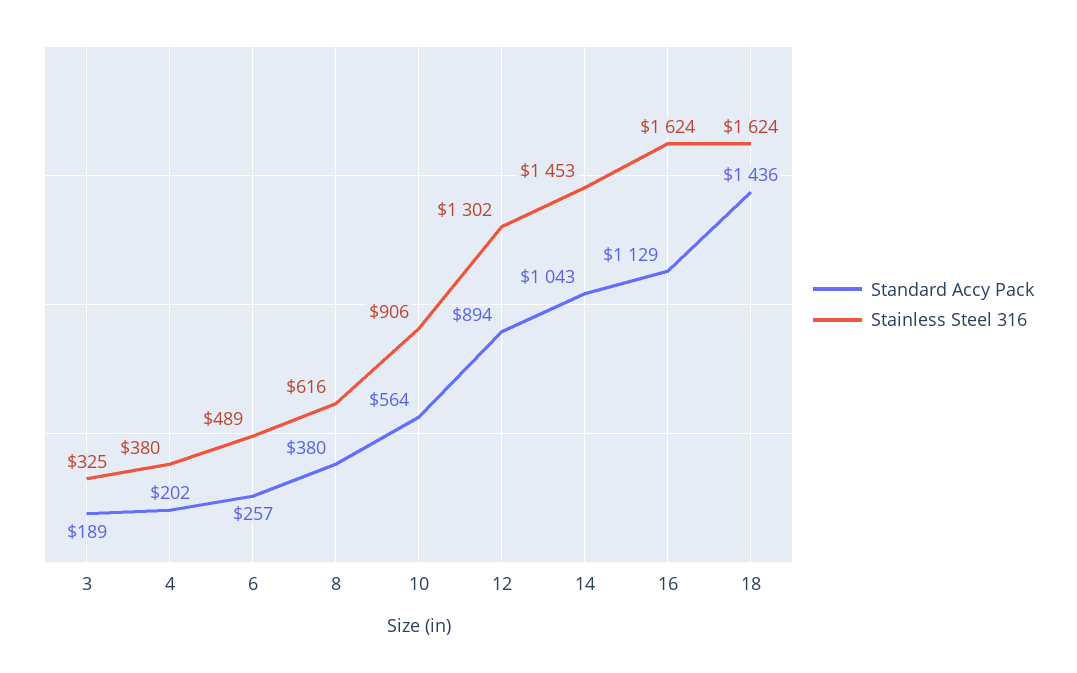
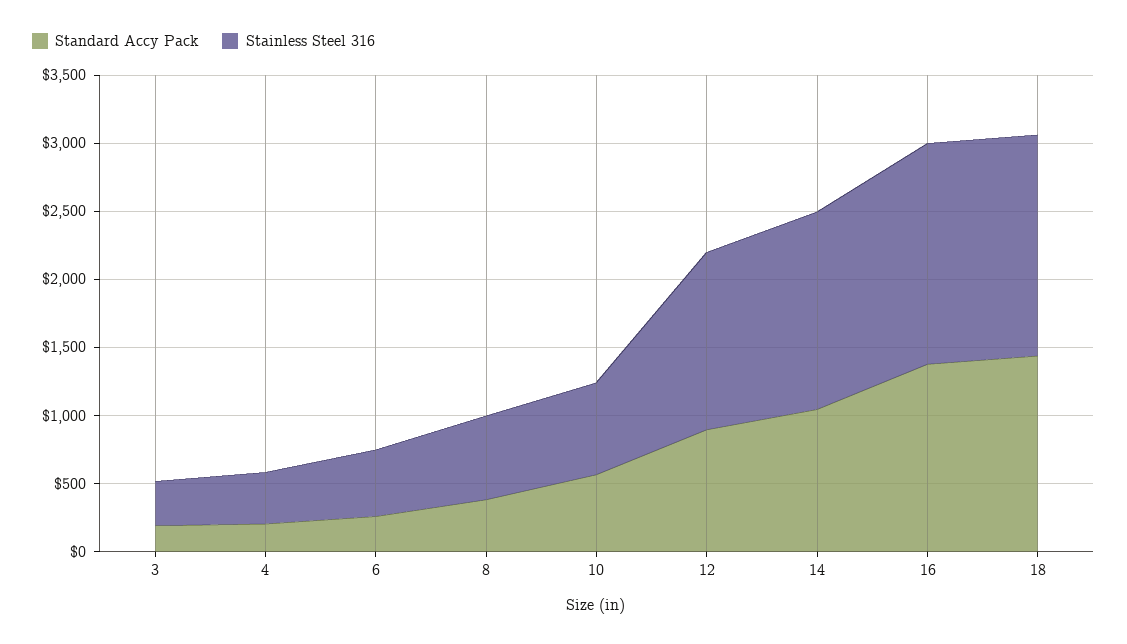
Stainless Steel 316, 10: 906 -> 700
Standard Accy Pack, 16: 1129 -> 1400

